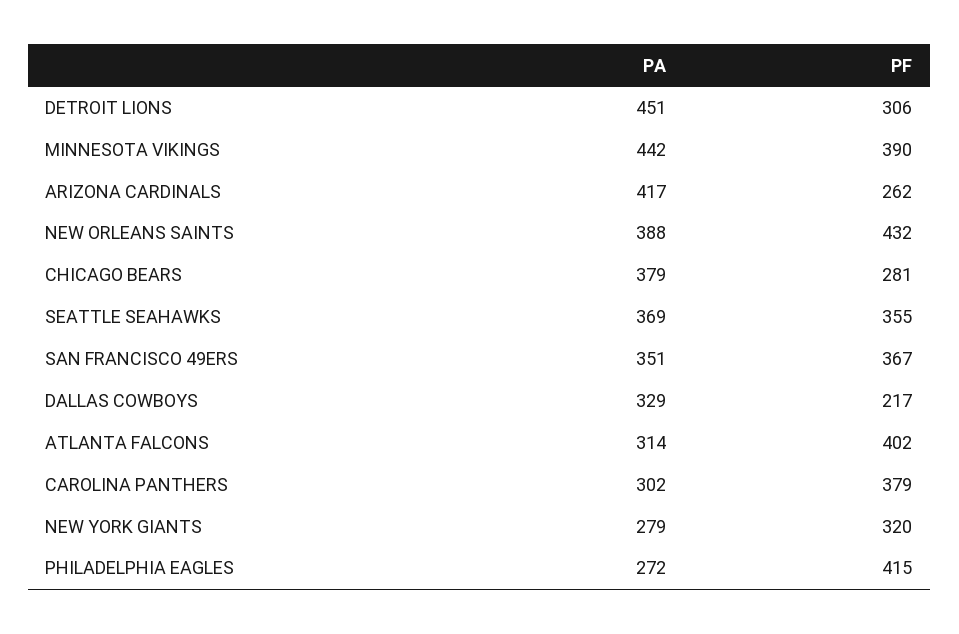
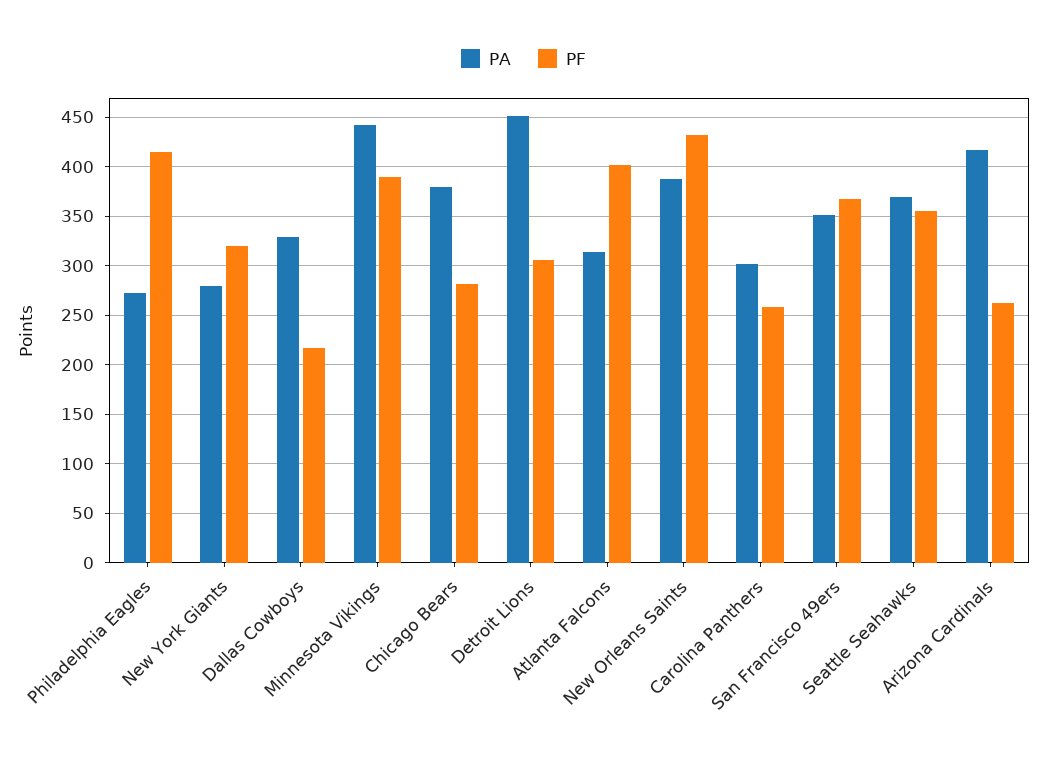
PF, CAROLINA PANTHERS: 379 -> 260

